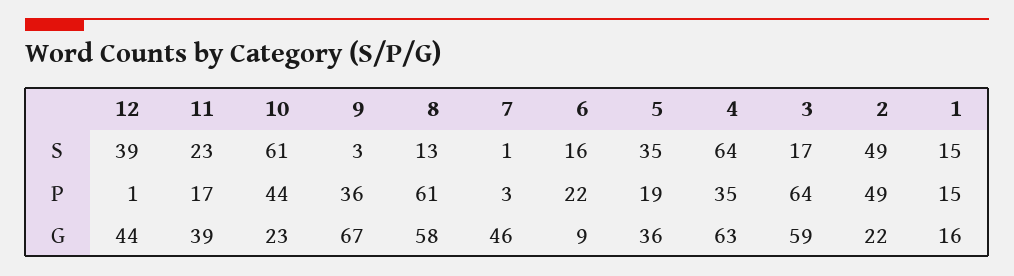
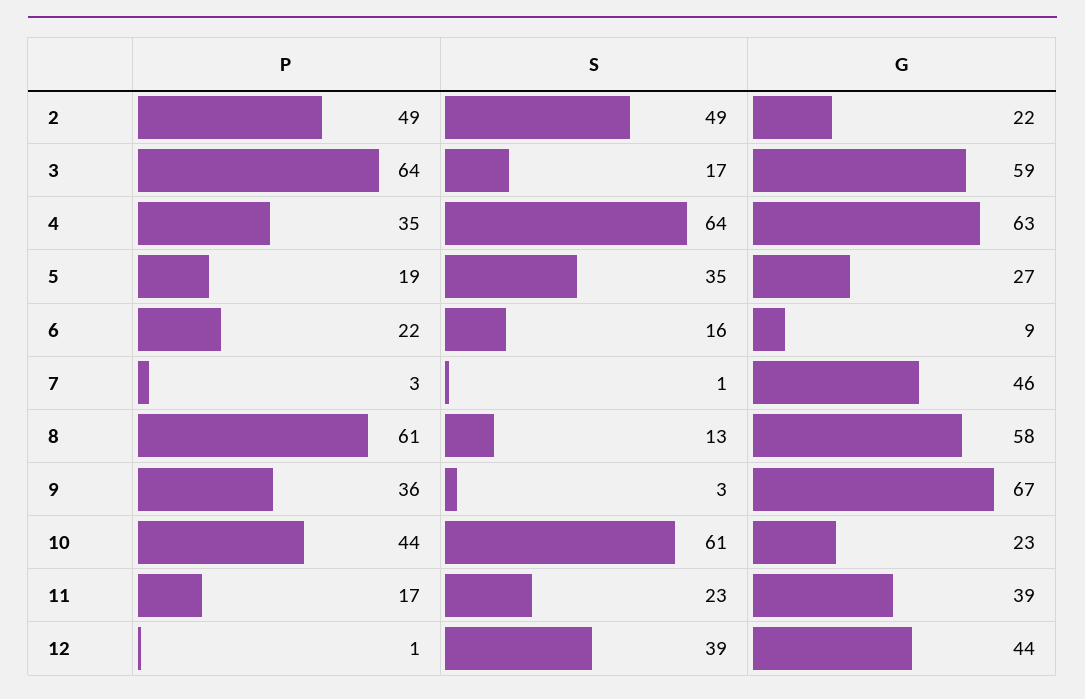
1, S: 15 -> none
1, P: 15 -> none
5, G: 36 -> 27
1, G: 16 -> none

